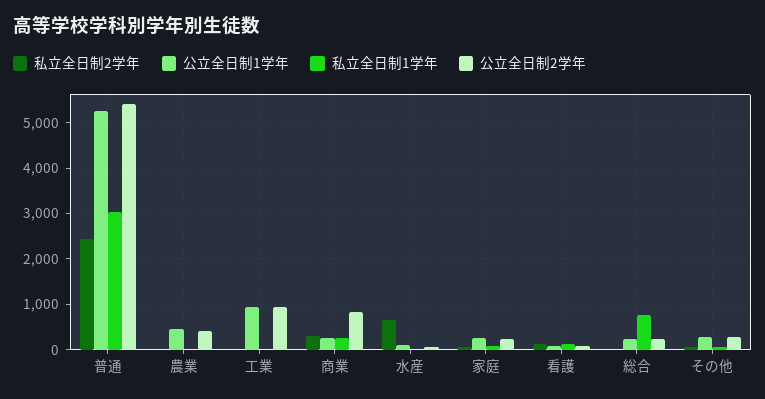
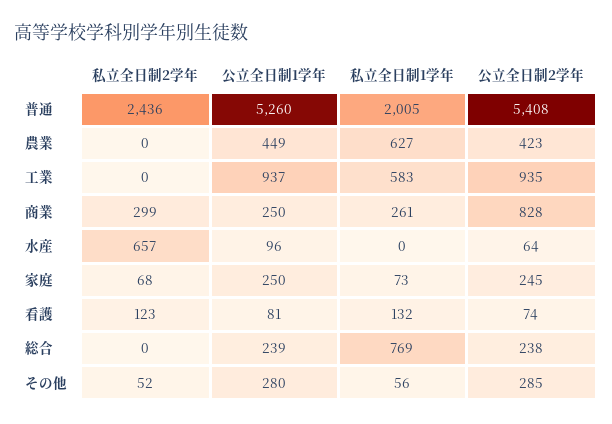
私立全日制1学年, 普通: 3000 -> 2005
私立全日制1学年, 農業: 0 -> 627
私立全日制1学年, 工業: 0 -> 583

